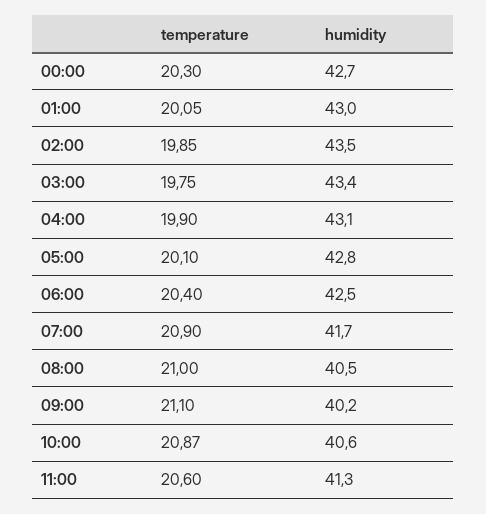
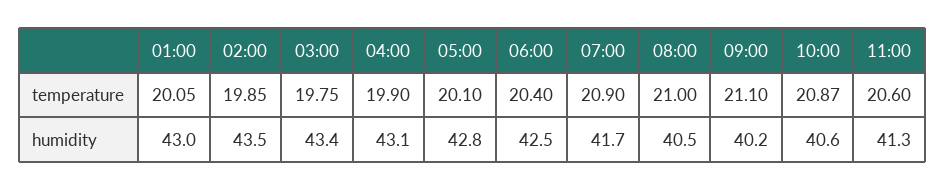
temperature, 00:00: 20.3 -> none
humidity, 00:00: 42.7 -> none

